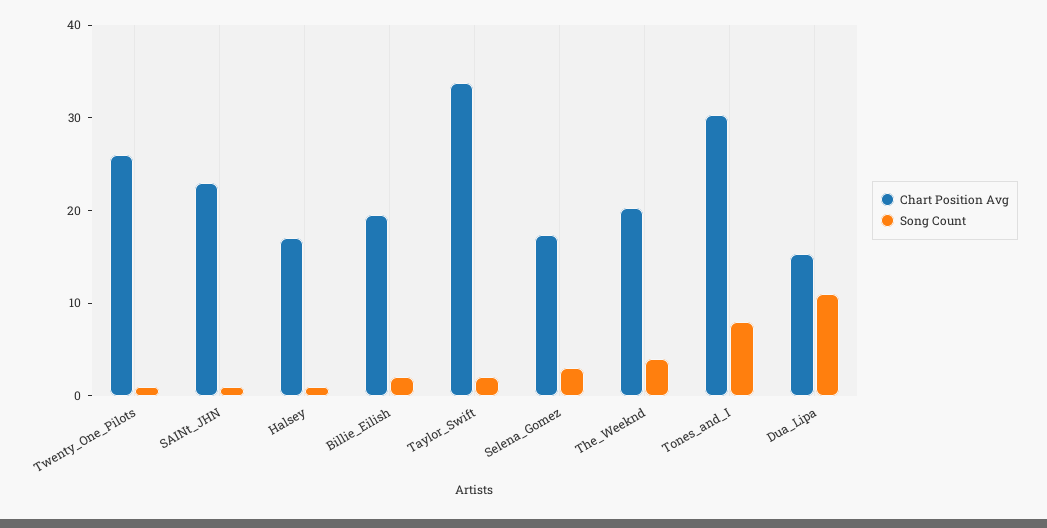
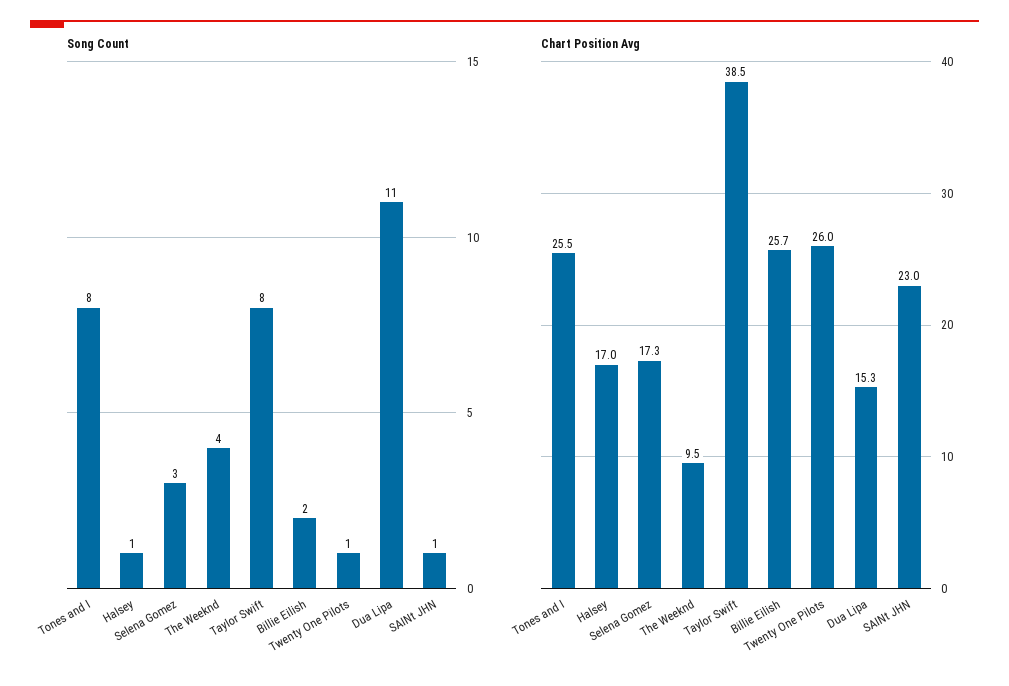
Chart Position Avg, Billie_Eilish: 20 -> 25.7
Chart Position Avg, Taylor_Swift: 34 -> 38.5
Song Count, Taylor_Swift: 2 -> 8
Chart Position Avg, The_Weeknd: 20 -> 9.5
Chart Position Avg, Tones_and_I: 30 -> 25.5

